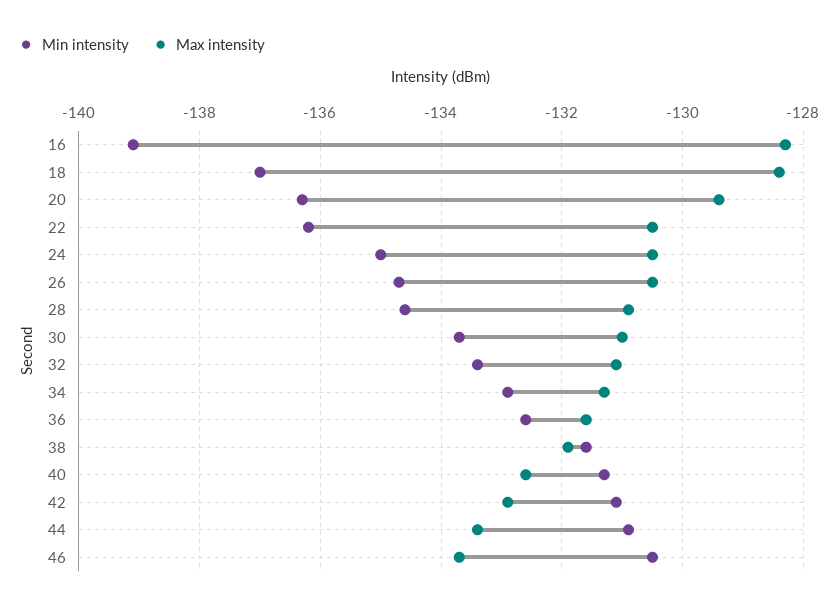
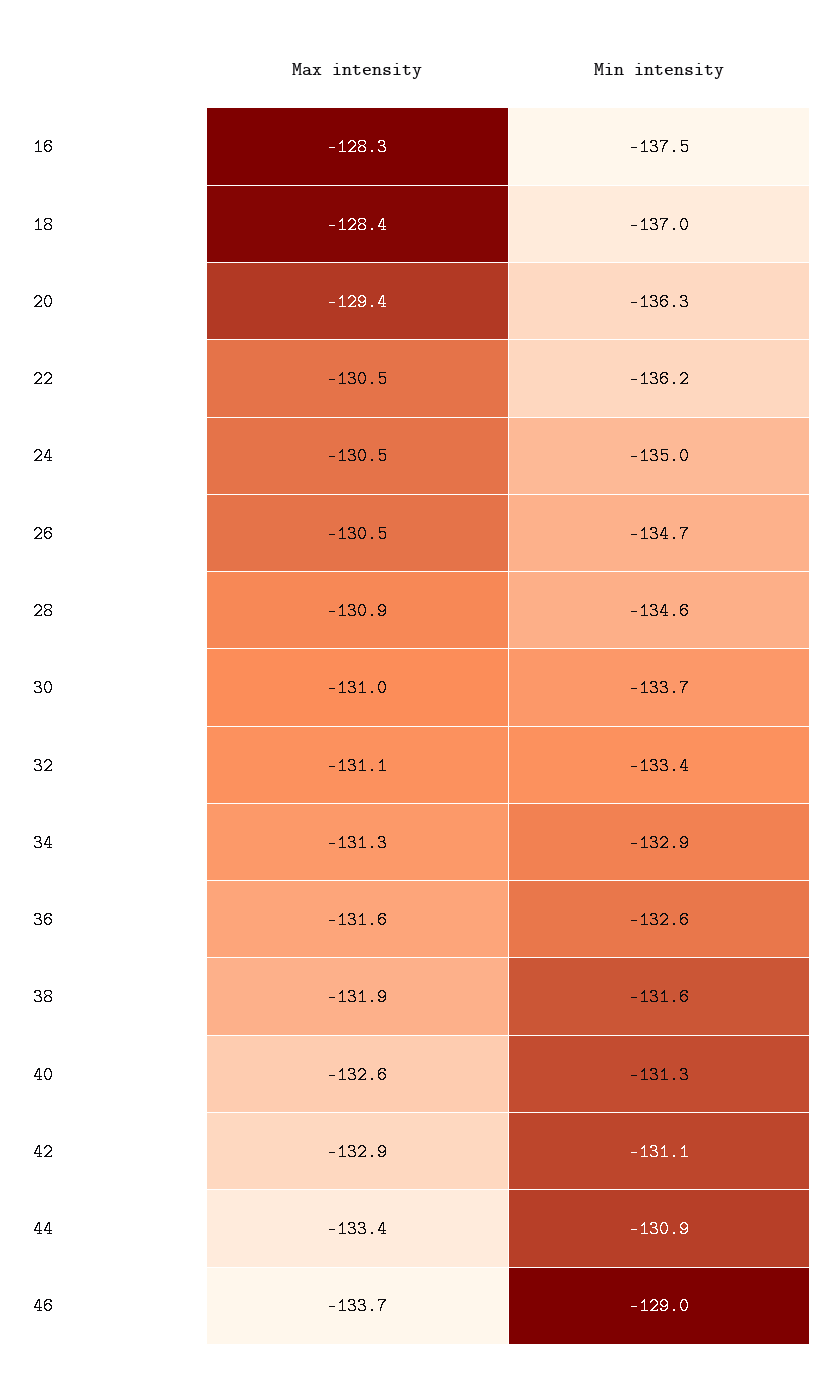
Min intensity, 16: -139 -> -137.5
Min intensity, 46: -130.5 -> -129

